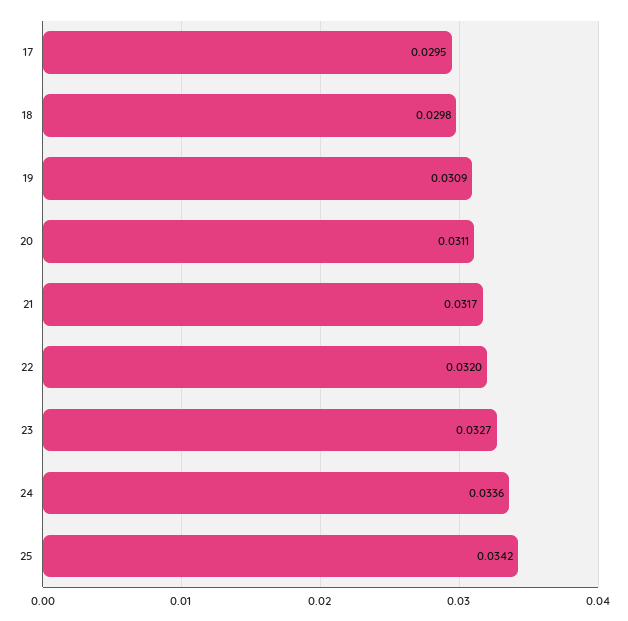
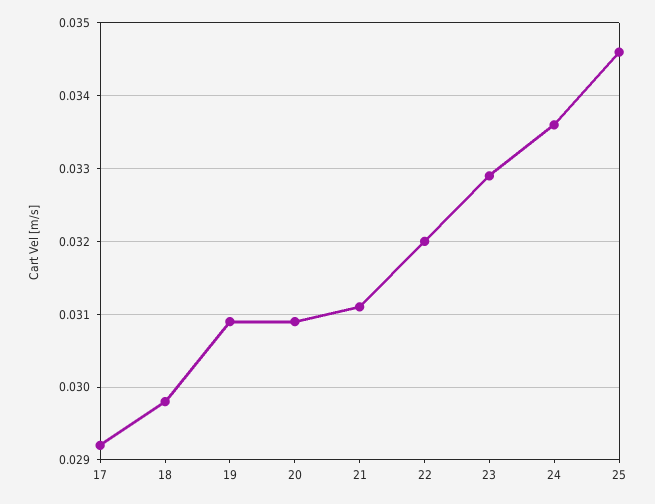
17: 0.0295 -> 0.0292
20: 0.0311 -> 0.0309
21: 0.0317 -> 0.0311
23: 0.0327 -> 0.0329
25: 0.0342 -> 0.0346

